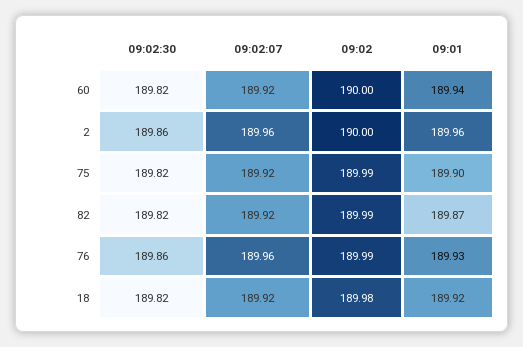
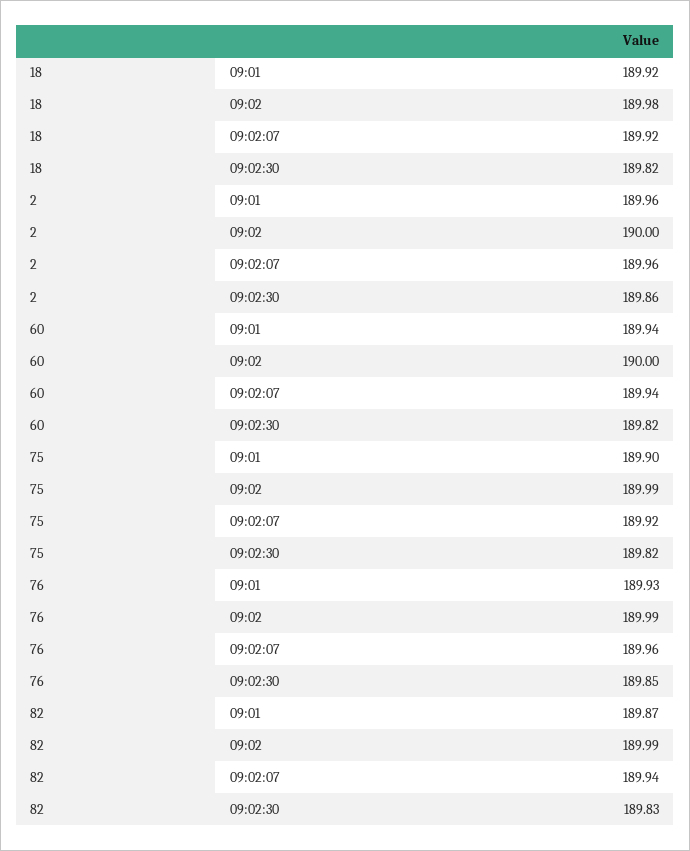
09:02:07, 60: 189.92 -> 189.94
09:02:30, 82: 189.82 -> 189.83
09:02:07, 82: 189.92 -> 189.94
09:02:30, 76: 189.86 -> 189.85

